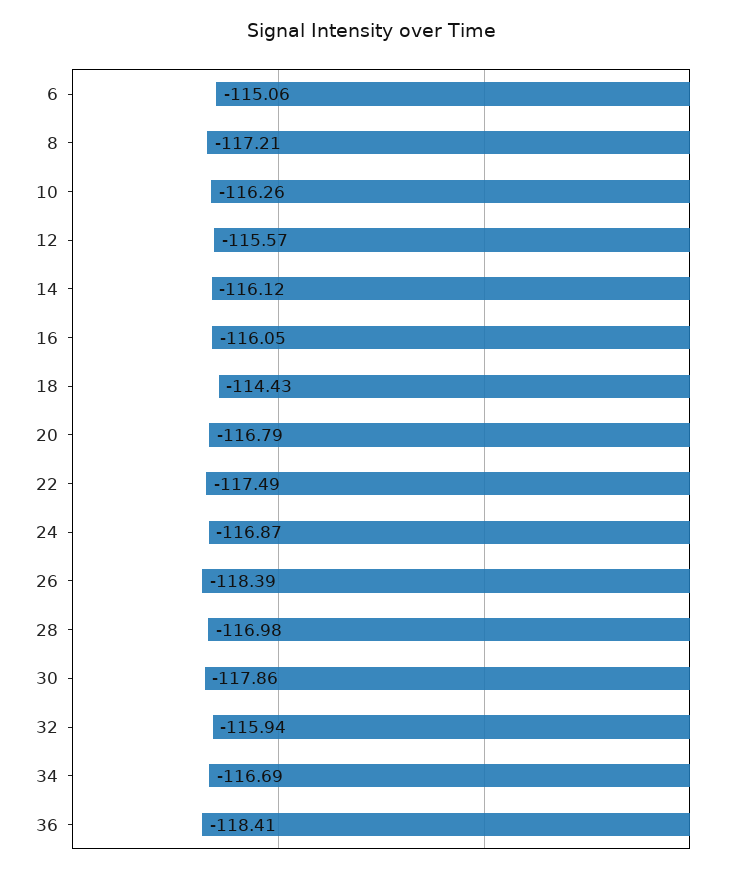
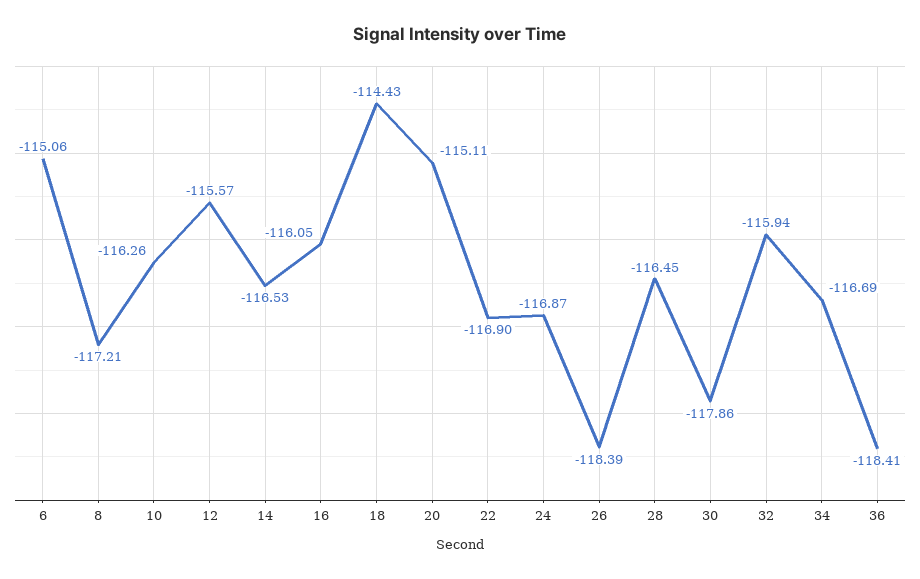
14: -116.12 -> -116.53
20: -116.79 -> -115.11
22: -117.49 -> -116.9
28: -116.98 -> -116.45

